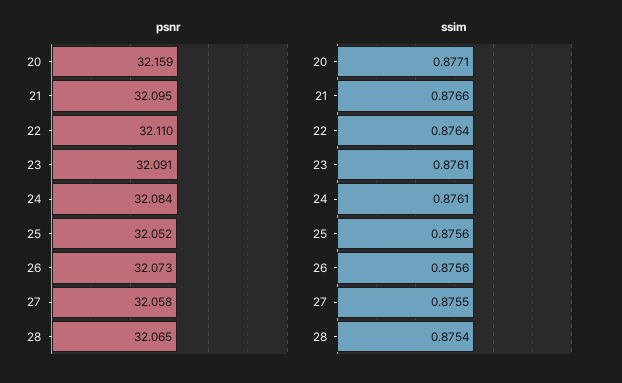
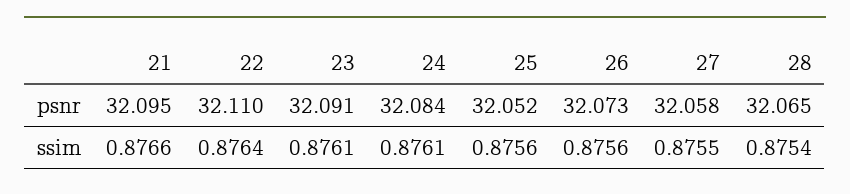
psnr, 20: 32.159 -> none
ssim, 20: 0.8771 -> none

